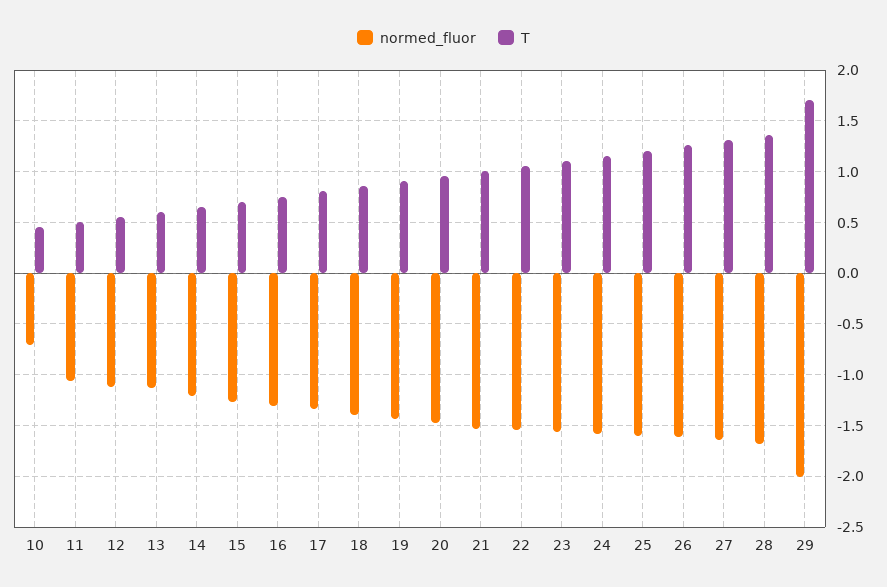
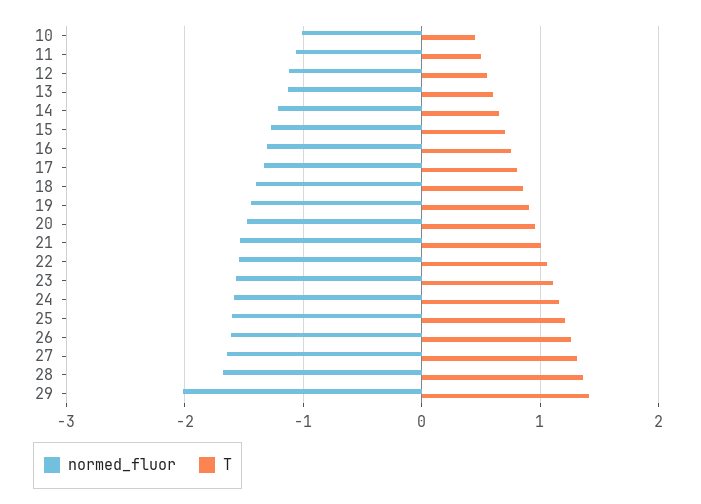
normed_fluor, 10: -0.7 -> -1
T, 29: 1.7 -> 1.4

